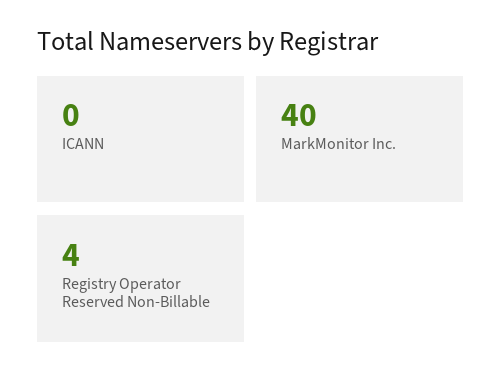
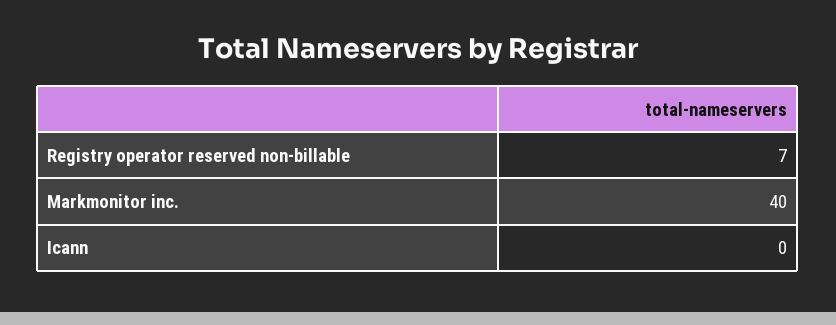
Registry Operator Reserved Non-Billable: 4 -> 7

